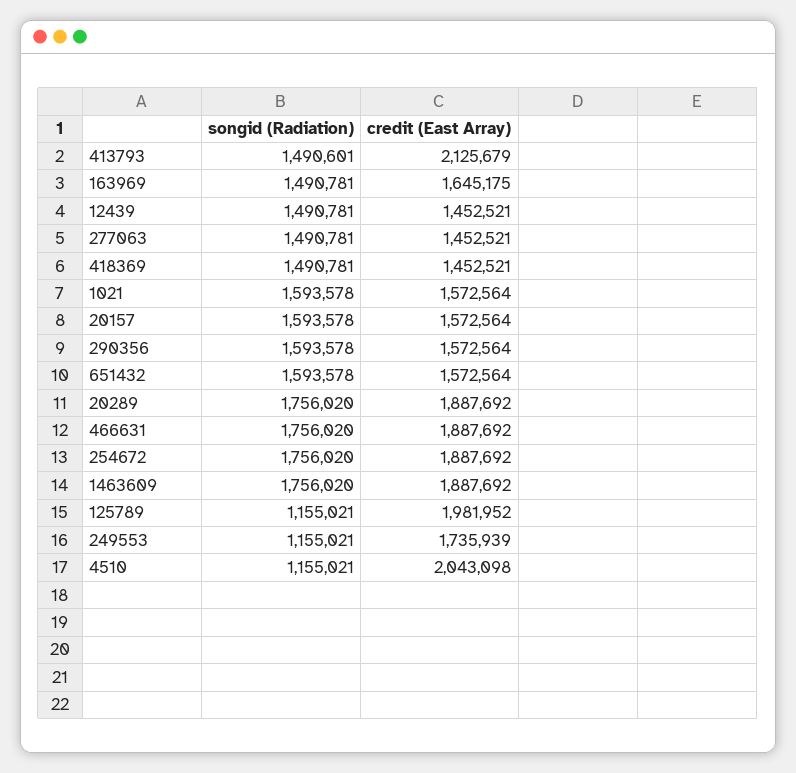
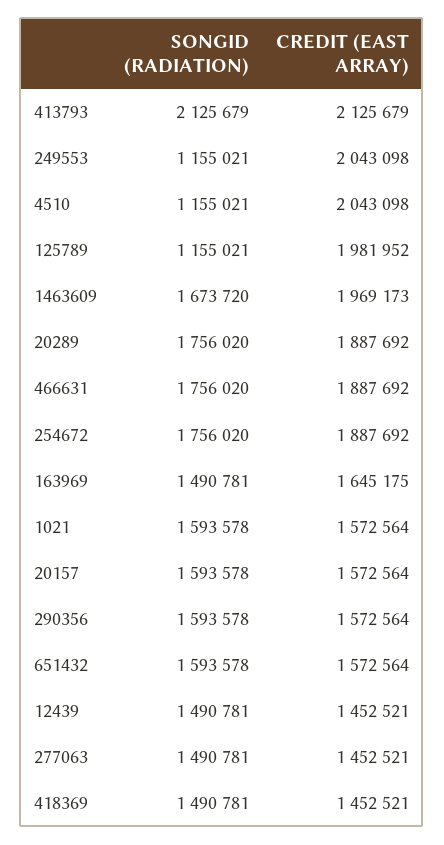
songid (Radiation), 413793: 1490601 -> 2125679
songid (Radiation), 1463609: 1756020 -> 1673720
credit (East Array), 1463609: 1887692 -> 1969173
credit (East Array), 249553: 1735939 -> 2043098

